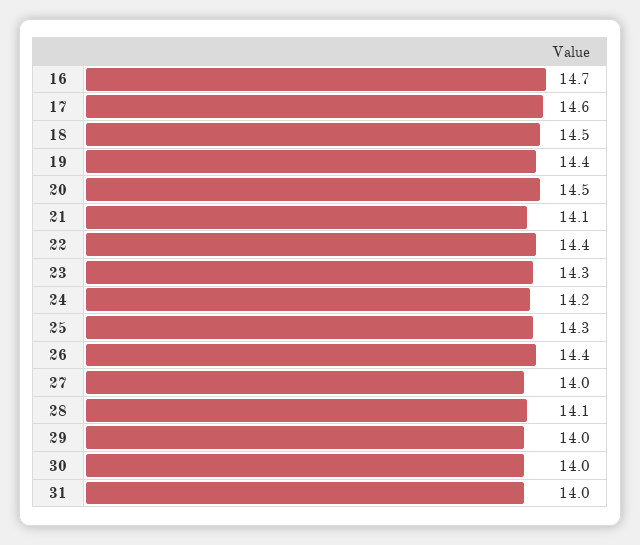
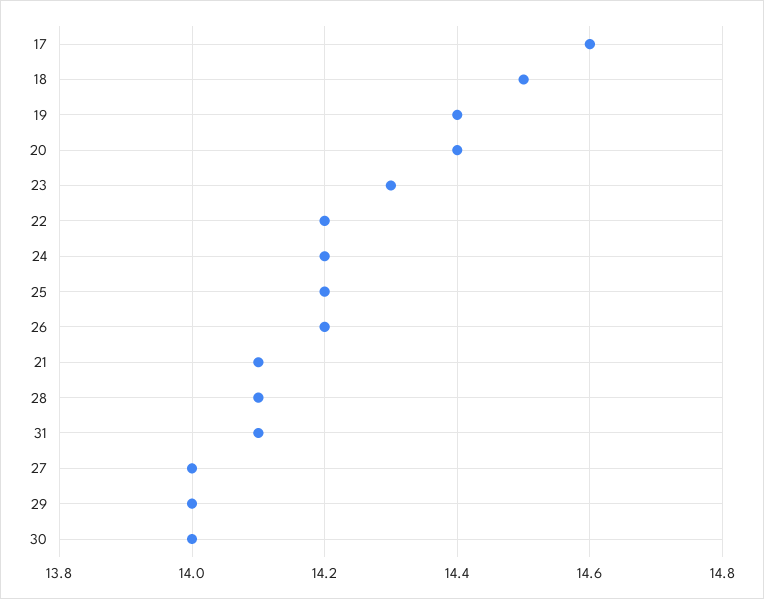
16: 14.7 -> none
20: 14.5 -> 14.4
22: 14.4 -> 14.2
25: 14.3 -> 14.2
26: 14.4 -> 14.2
31: 14 -> 14.1

